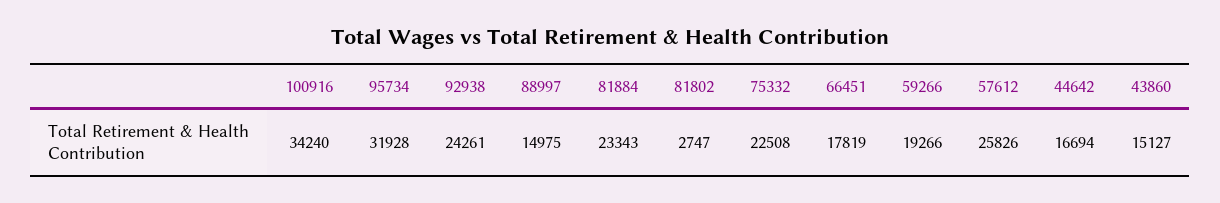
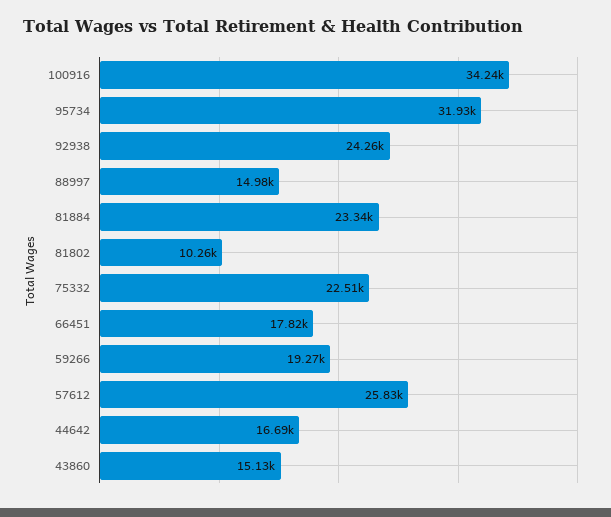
81802: 2747 -> 10260

